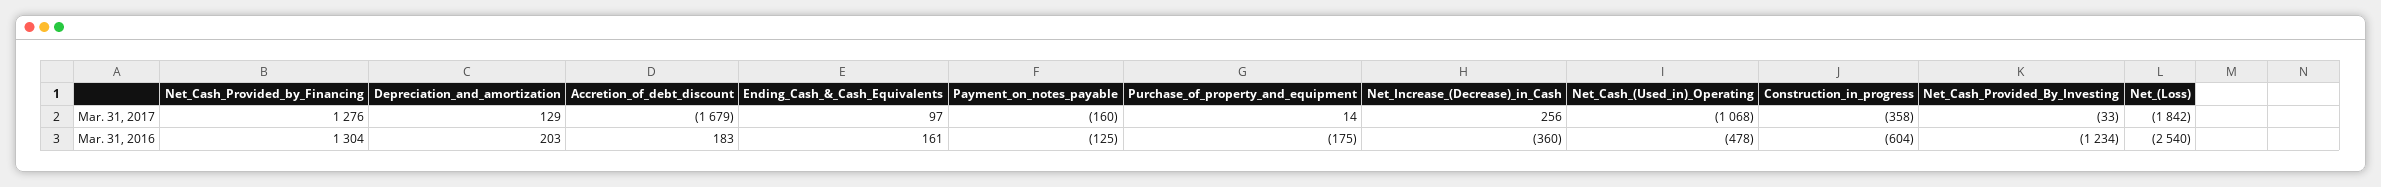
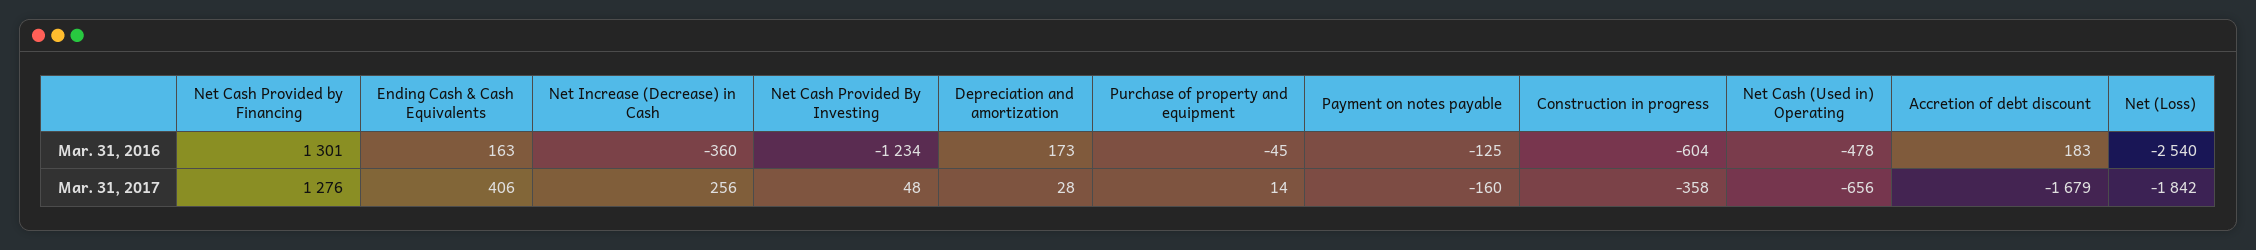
Depreciation_and_amortization, Mar. 31, 2017: 129 -> 28
Ending_Cash_&_Cash_Equivalents, Mar. 31, 2017: 97 -> 406
Net_Cash_(Used_in)_Operating, Mar. 31, 2017: -1068 -> -656
Net_Cash_Provided_By_Investing, Mar. 31, 2017: -33 -> 48
Net_Cash_Provided_by_Financing, Mar. 31, 2016: 1304 -> 1301
Depreciation_and_amortization, Mar. 31, 2016: 203 -> 173
Ending_Cash_&_Cash_Equivalents, Mar. 31, 2016: 161 -> 163
Purchase_of_property_and_equipment, Mar. 31, 2016: -175 -> -45

